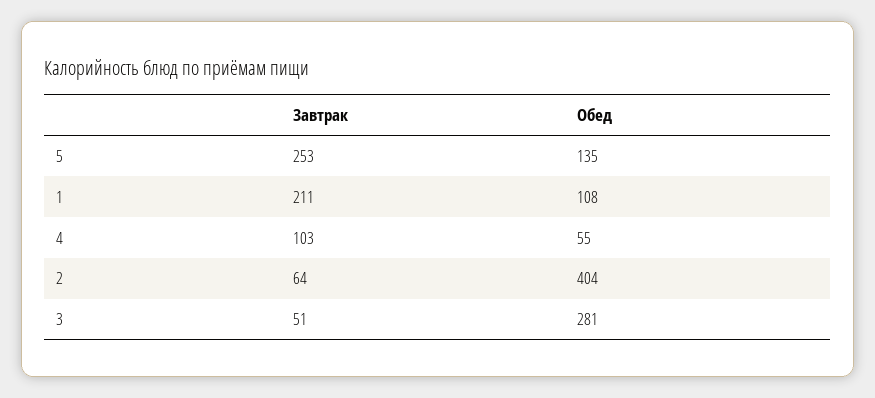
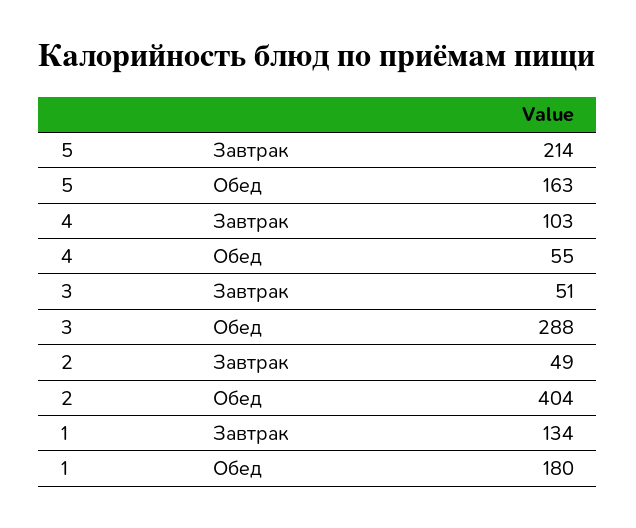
Завтрак, 5: 253 -> 214
Обед, 5: 135 -> 163
Завтрак, 1: 211 -> 134
Обед, 1: 108 -> 180
Завтрак, 2: 64 -> 49
Обед, 3: 281 -> 288

